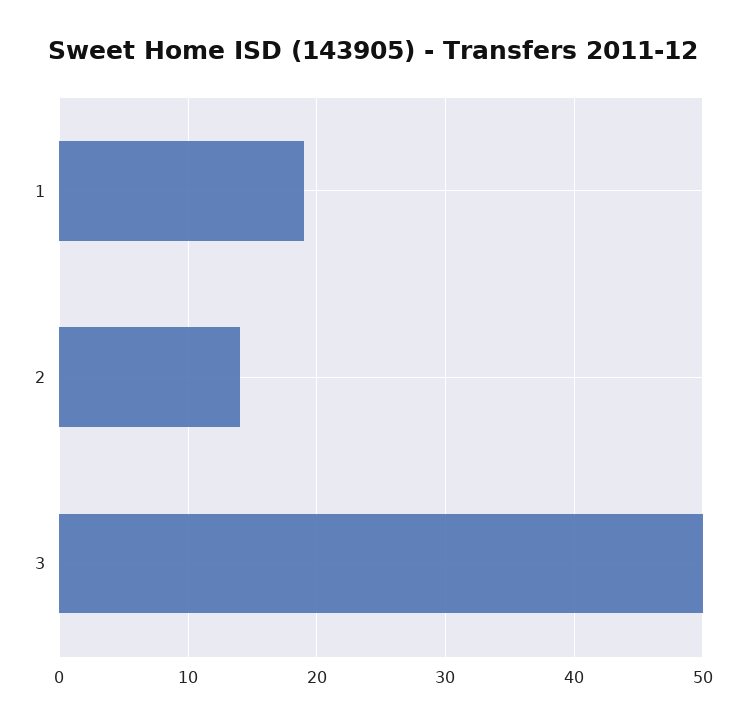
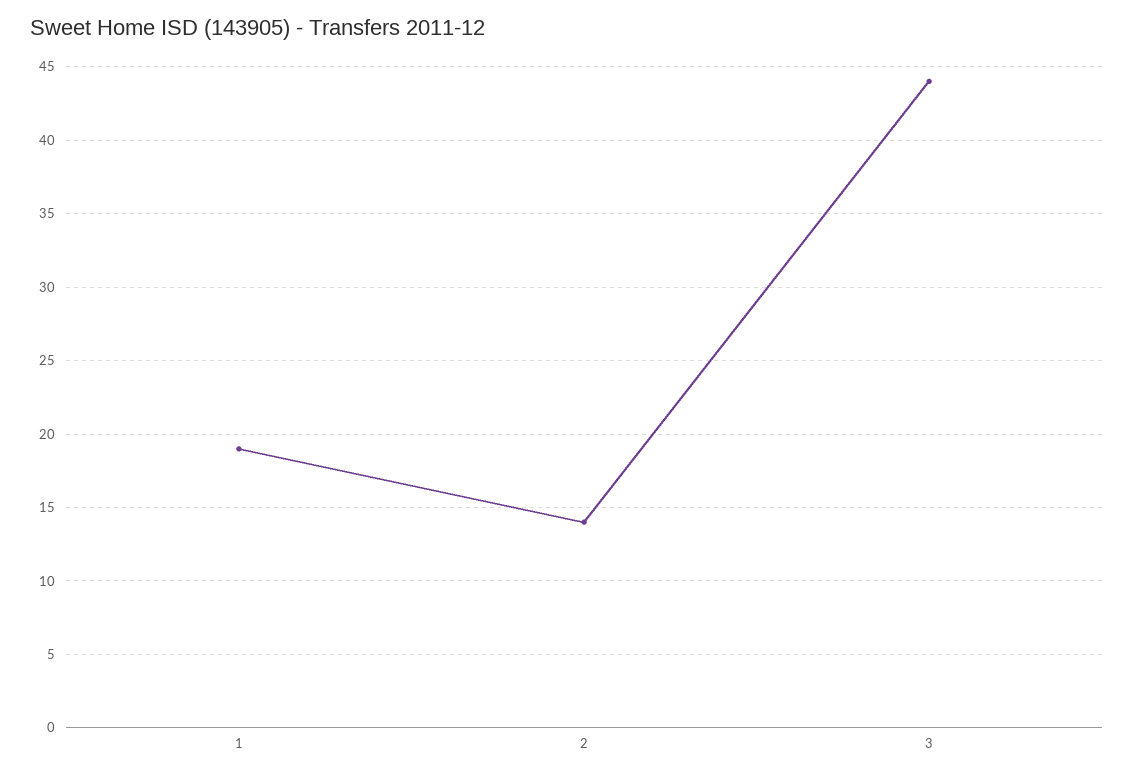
3: 50 -> 44

